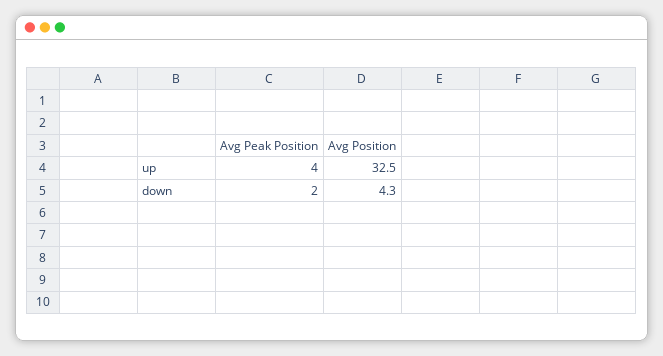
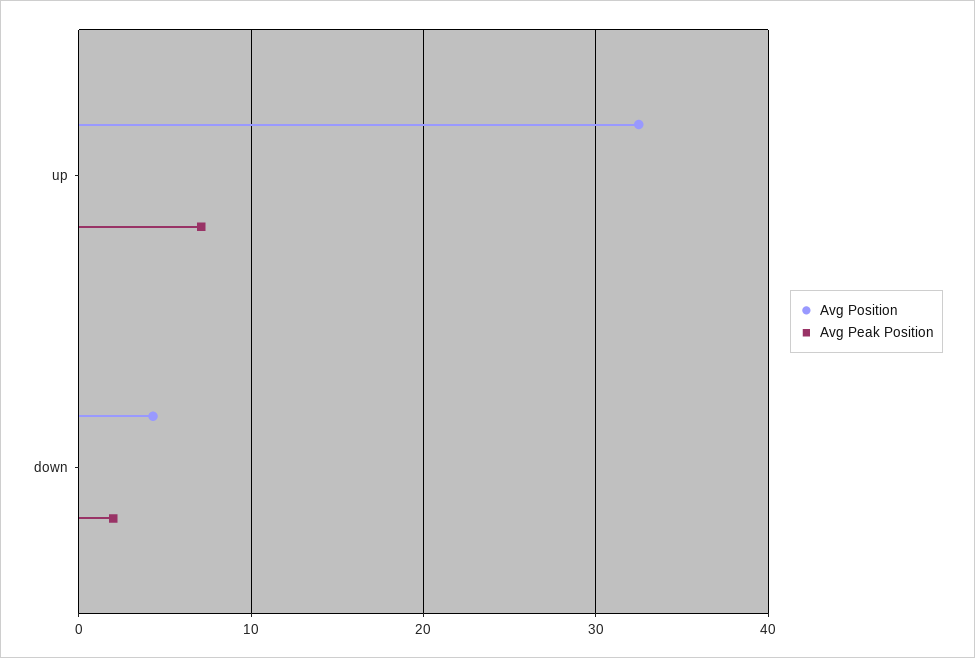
Avg Peak Position, up: 4 -> 7

